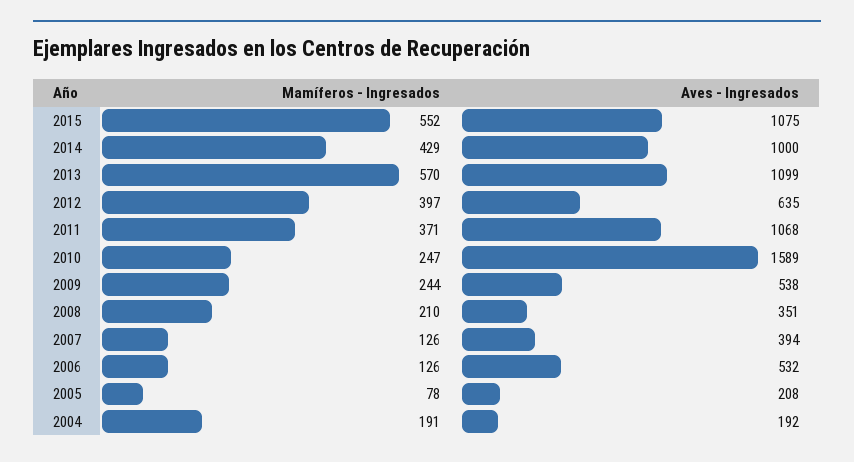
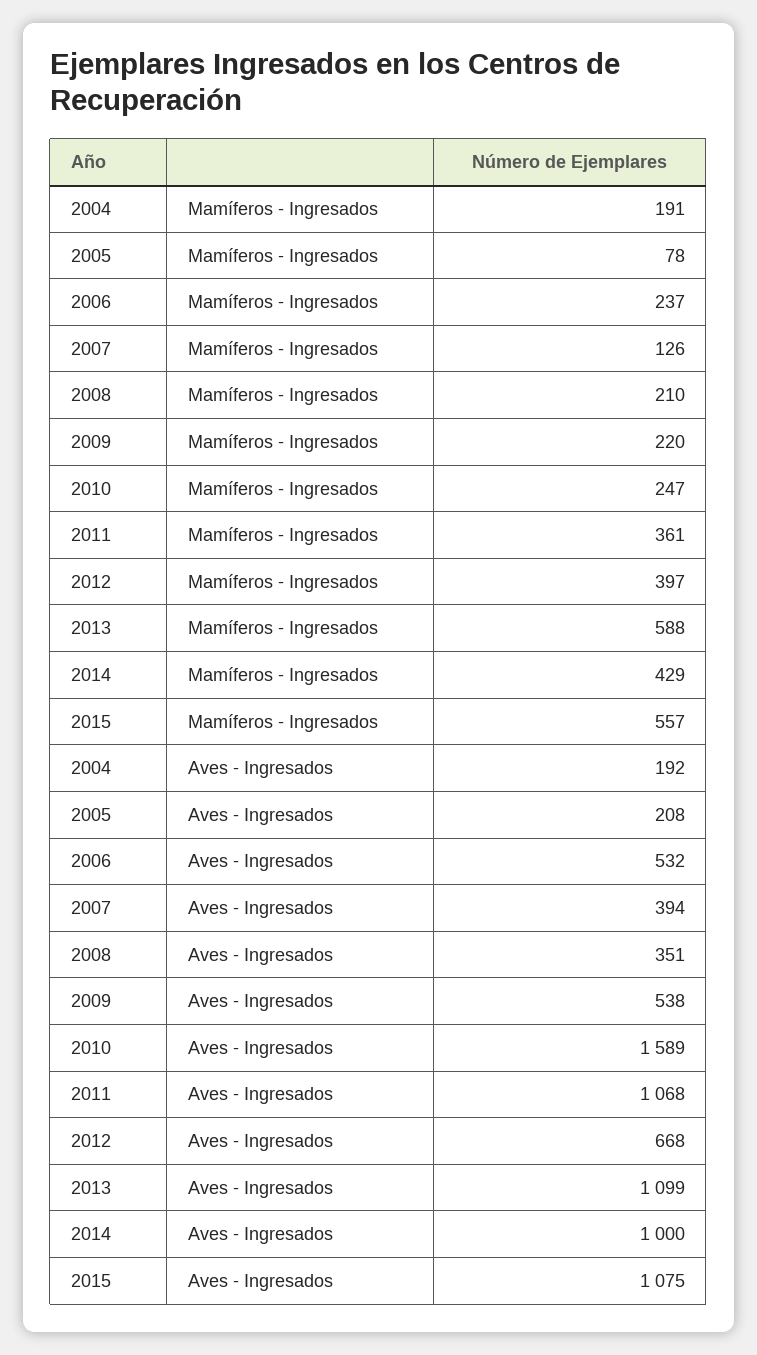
Mamíferos - Ingresados, 2015: 552 -> 557
Mamíferos - Ingresados, 2013: 570 -> 588
Aves - Ingresados, 2012: 635 -> 668
Mamíferos - Ingresados, 2011: 371 -> 361
Mamíferos - Ingresados, 2009: 244 -> 220
Mamíferos - Ingresados, 2006: 126 -> 237

